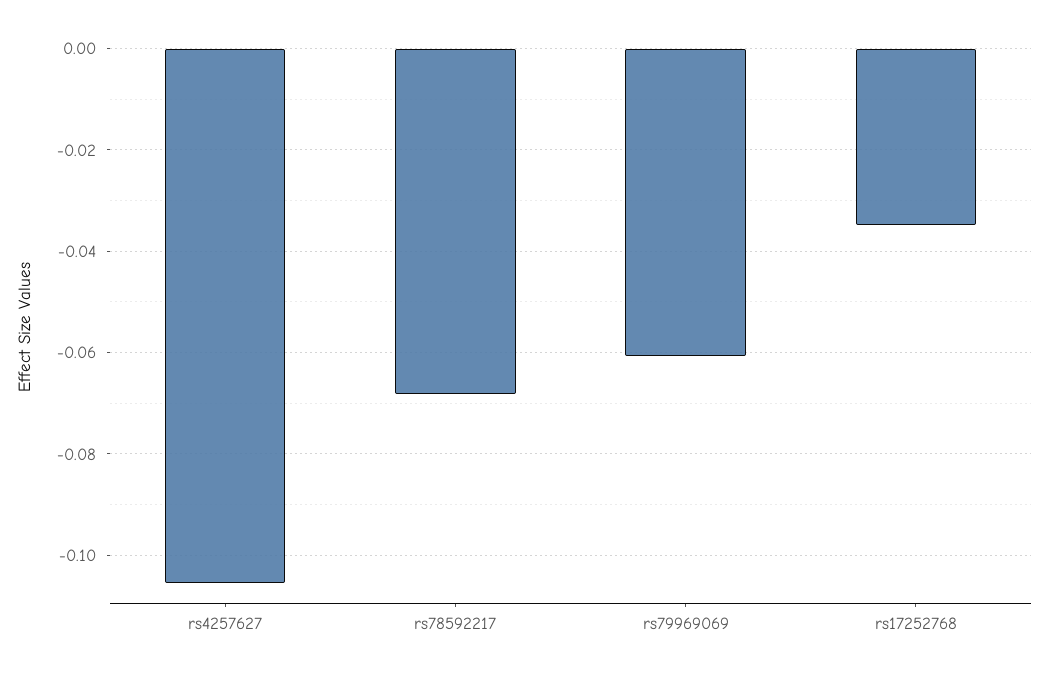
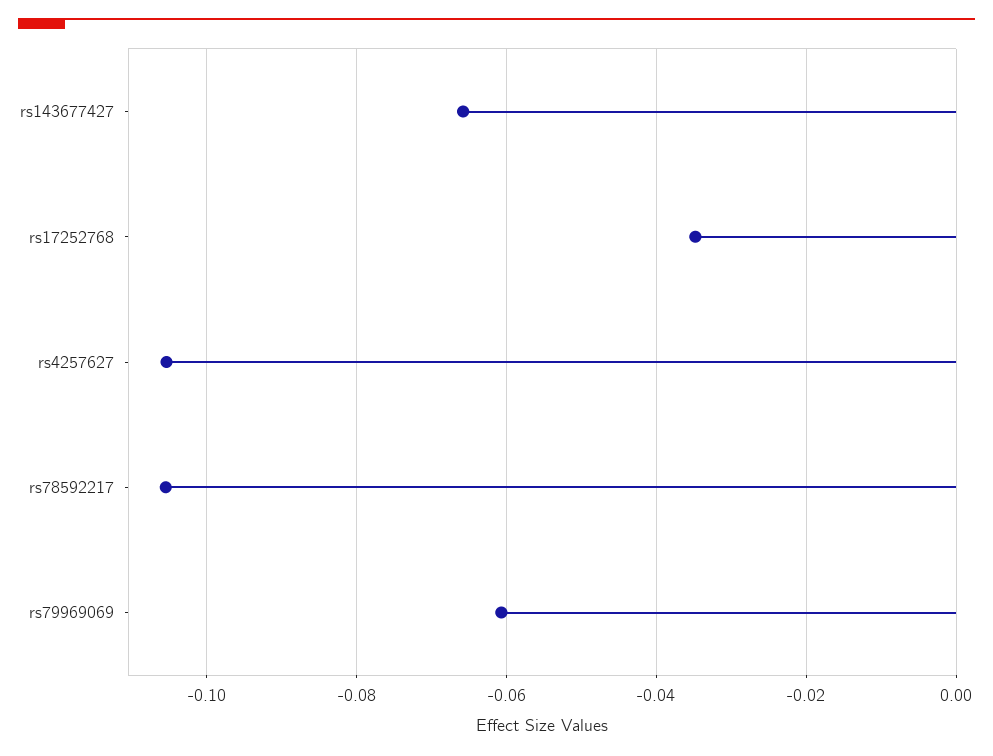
rs78592217: -0.068 -> -0.106
rs143677427: none -> -0.066

